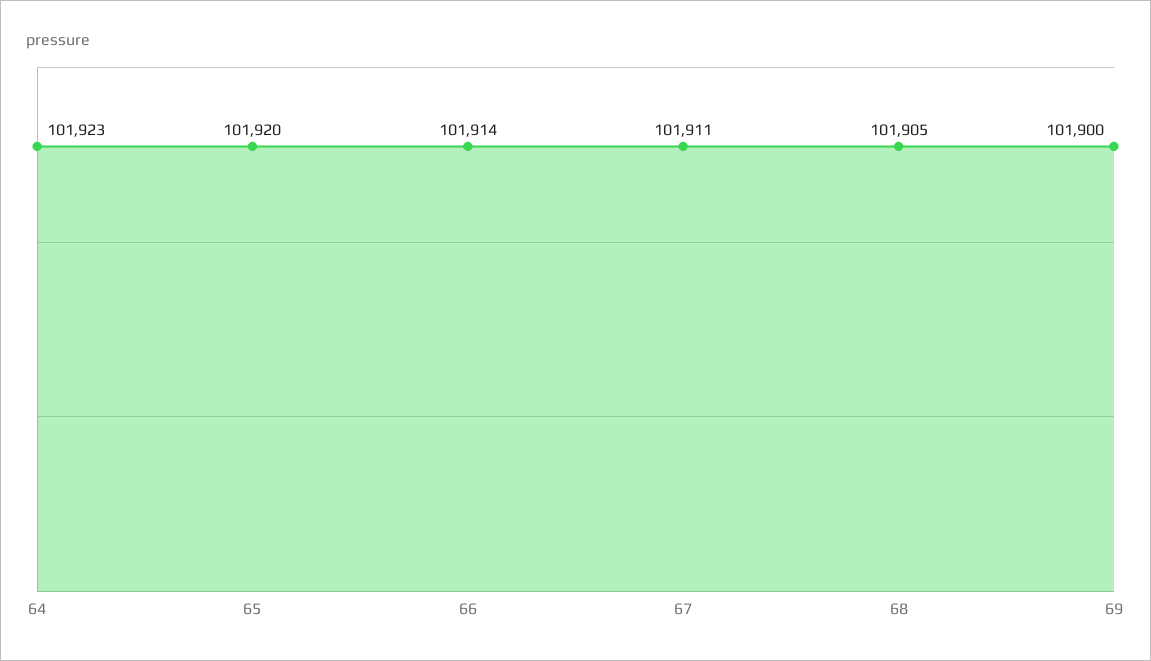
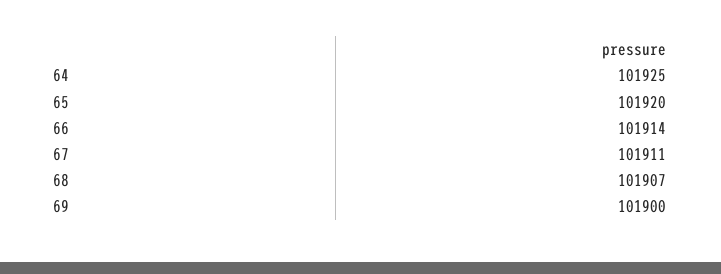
64: 101923 -> 101925
68: 101905 -> 101907

